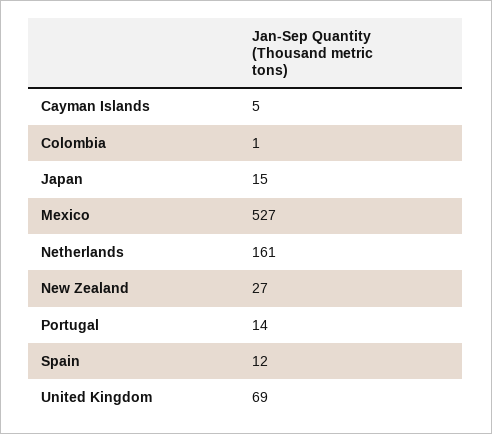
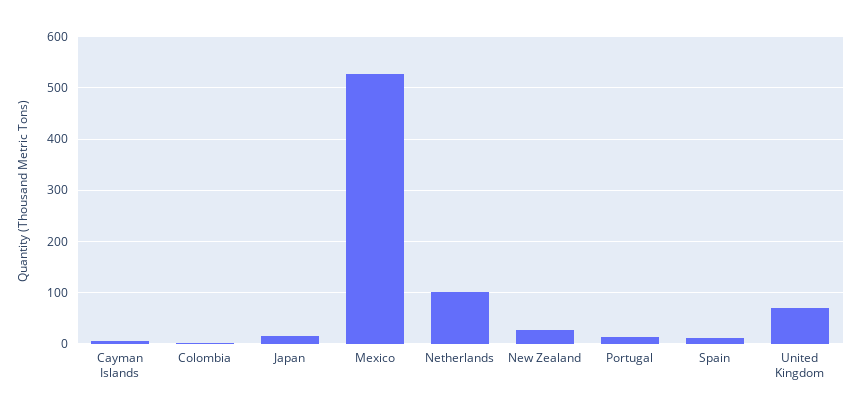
Netherlands: 161 -> 100

